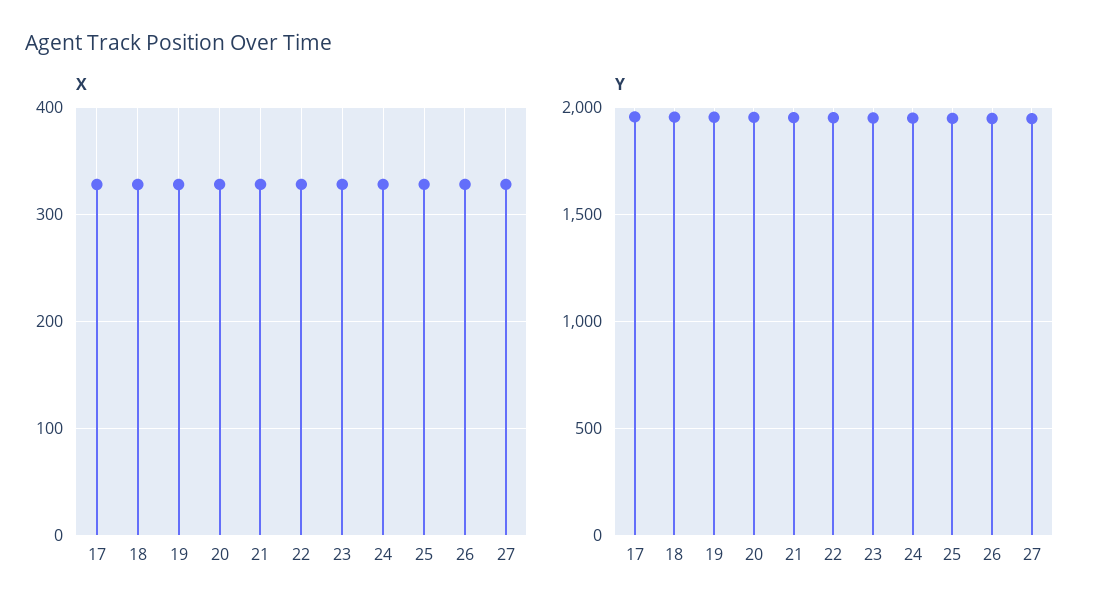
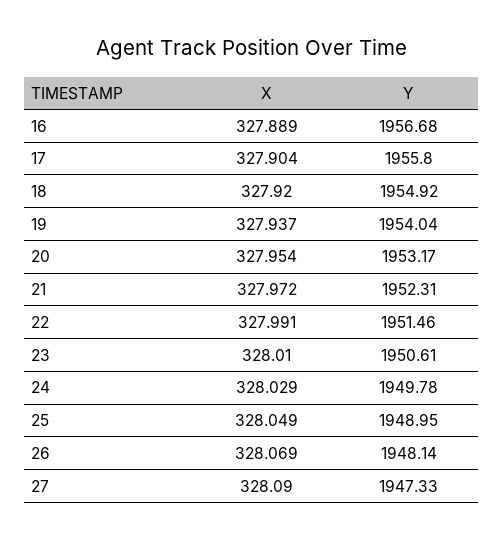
X, 16: none -> 327.889
Y, 16: none -> 1956.68

